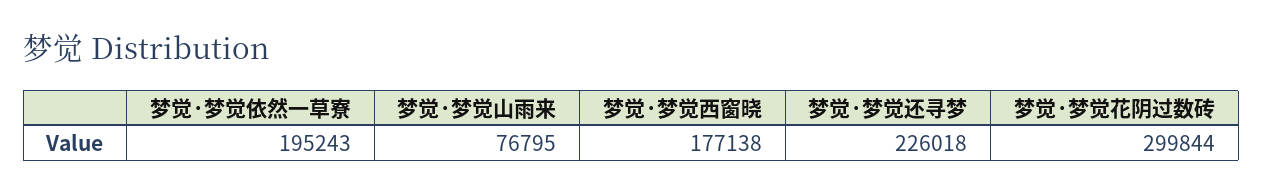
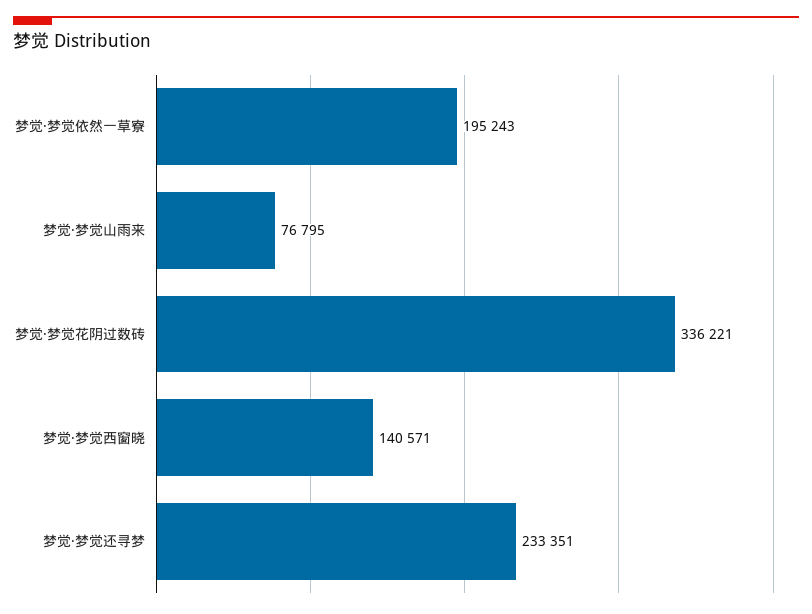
梦觉·梦觉西窗晓: 177138 -> 140571
梦觉·梦觉还寻梦: 226018 -> 233351
梦觉·梦觉花阴过数砖: 299844 -> 336221

